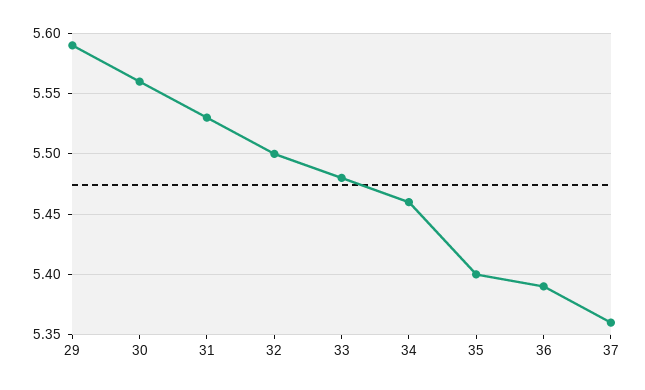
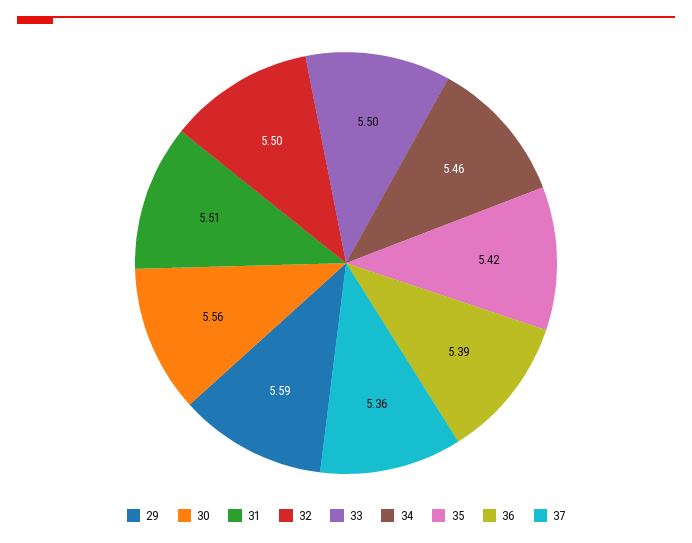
31: 5.53 -> 5.51
33: 5.48 -> 5.5
35: 5.4 -> 5.42

